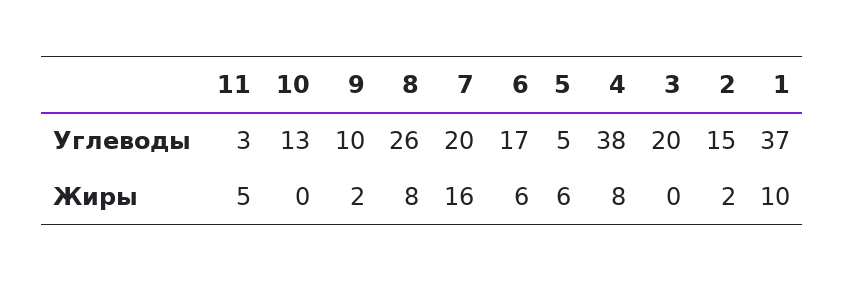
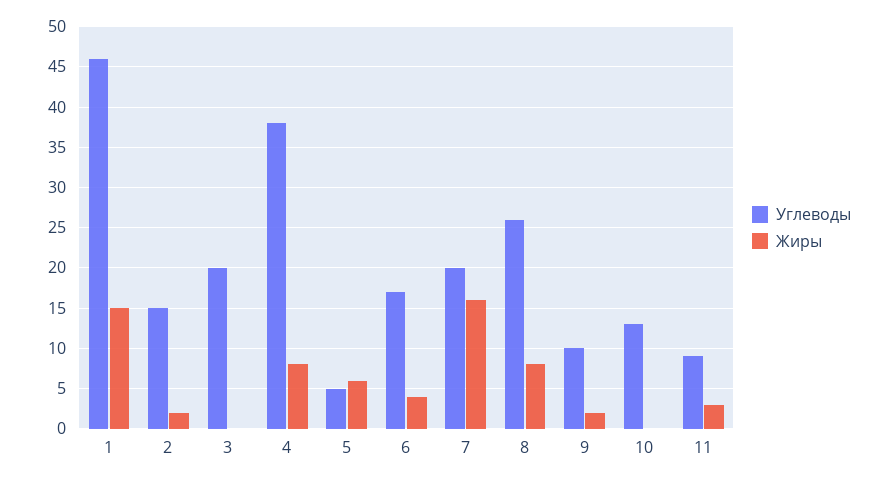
Углеводы, 11: 3 -> 9
Углеводы, 1: 37 -> 46
Жиры, 11: 5 -> 3
Жиры, 6: 6 -> 4
Жиры, 1: 10 -> 15

